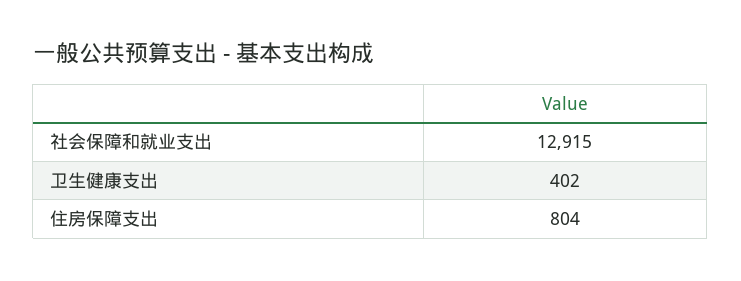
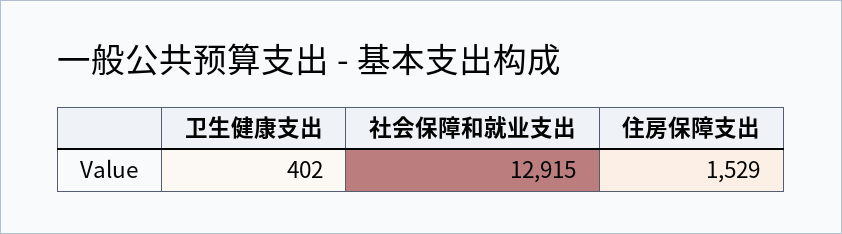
住房保障支出: 804 -> 1529

